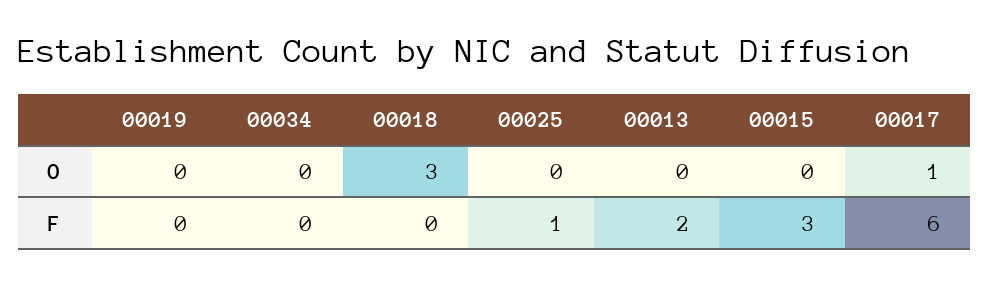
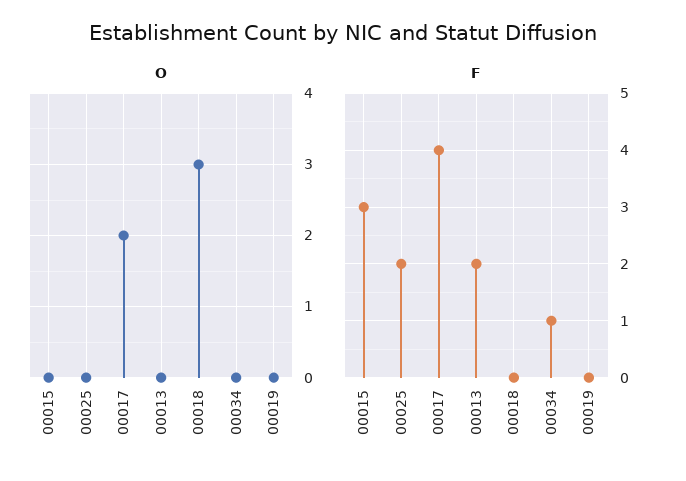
O, 00017: 1 -> 2
F, 00034: 0 -> 1
F, 00025: 1 -> 2
F, 00017: 6 -> 4

